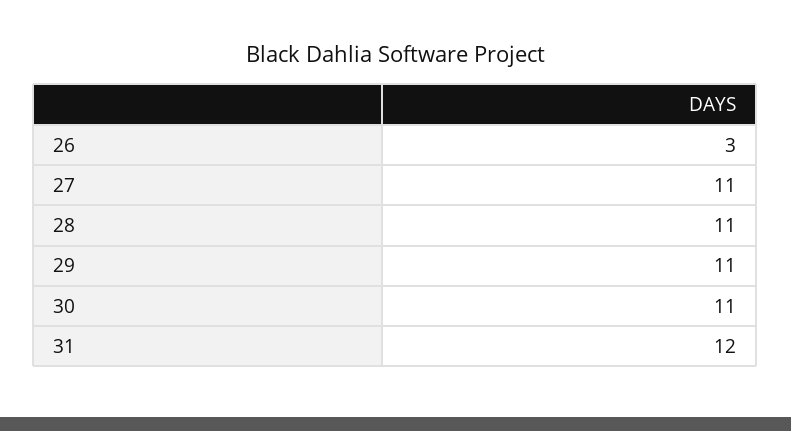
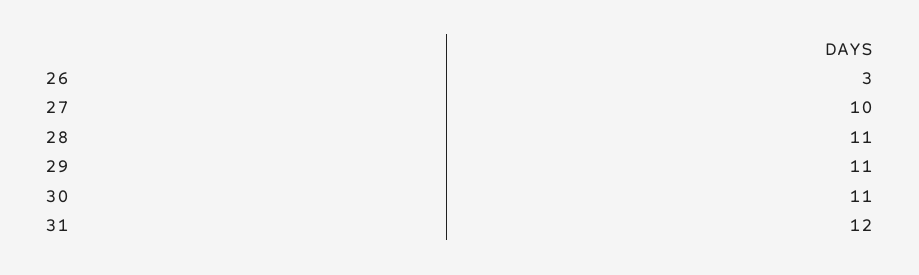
27: 11 -> 10

